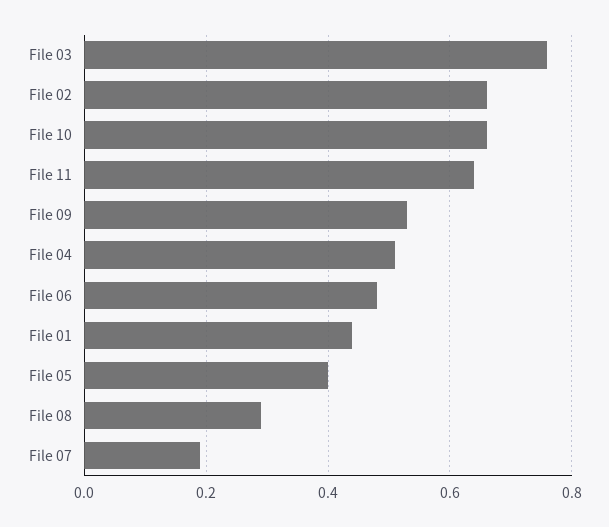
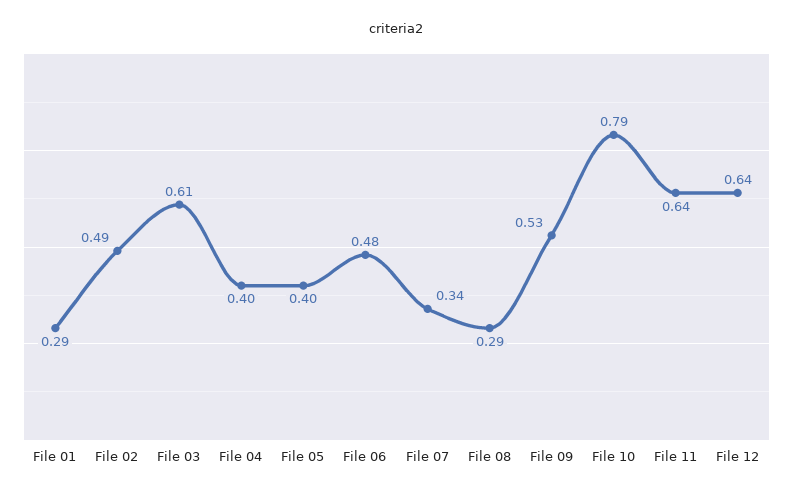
File 03: 0.75 -> 0.61
File 02: 0.65 -> 0.49
File 10: 0.65 -> 0.79
File 04: 0.5 -> 0.4
File 01: 0.45 -> 0.29
File 07: 0.2 -> 0.34
File 12: none -> 0.64

